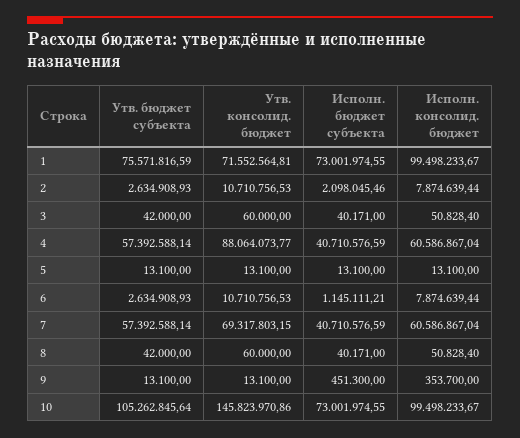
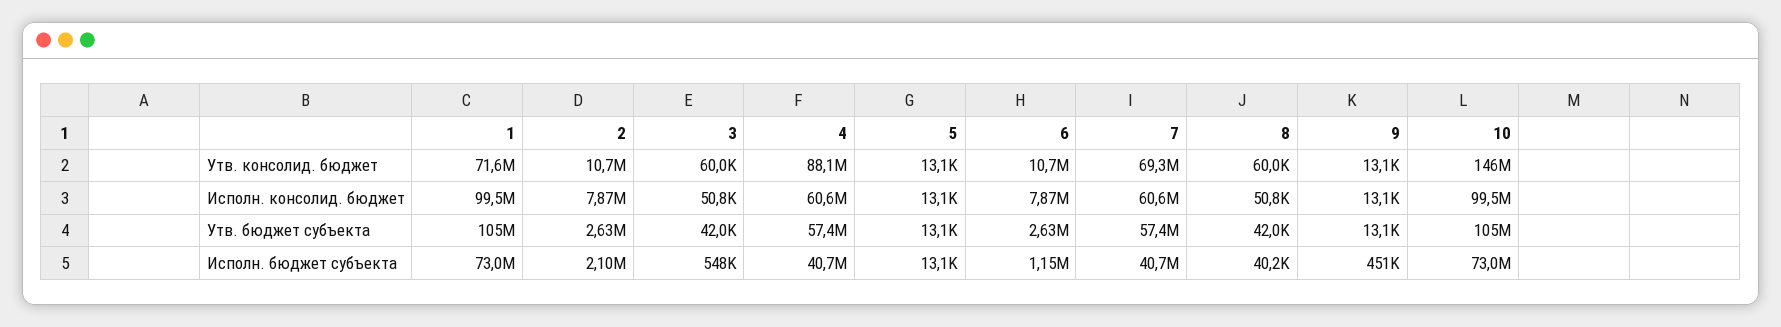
Утв. бюджет субъекта, 1: 75571816.59 -> 105000000
Исполн. бюджет субъекта, 3: 40171 -> 548000
Исполн. консолид. бюджет, 9: 353700 -> 13100

